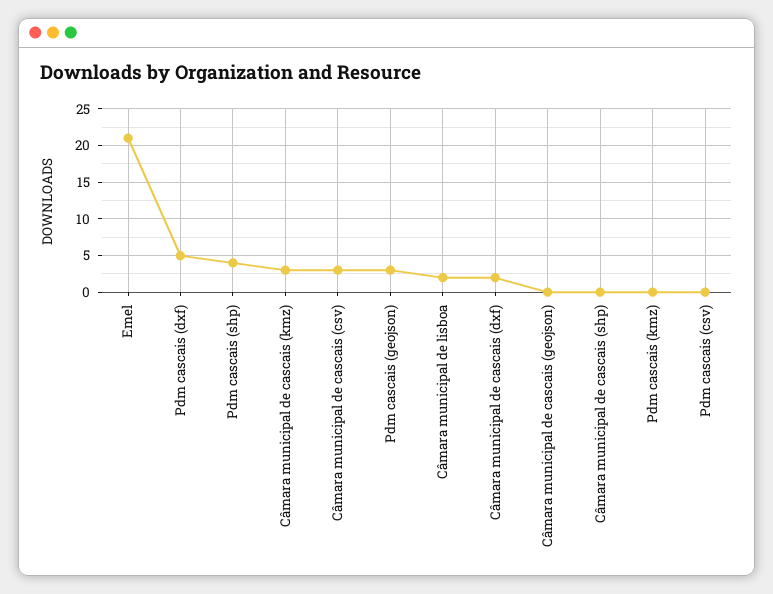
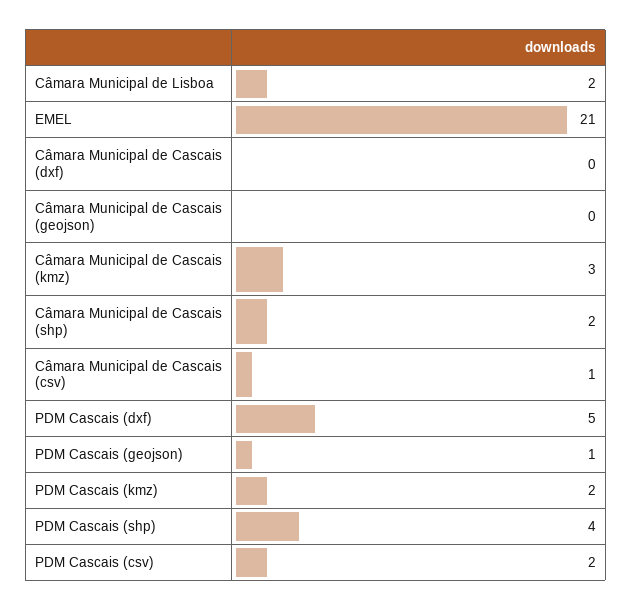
Câmara municipal de cascais (csv): 3 -> 1
Pdm cascais (geojson): 3 -> 1
Câmara municipal de cascais (dxf): 2 -> 0
Câmara municipal de cascais (shp): 0 -> 2
Pdm cascais (kmz): 0 -> 2
Pdm cascais (csv): 0 -> 2

